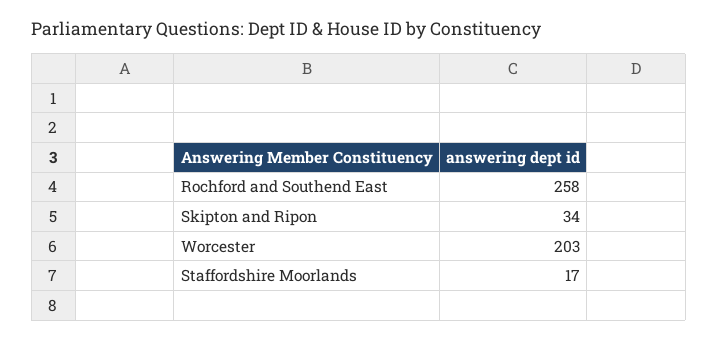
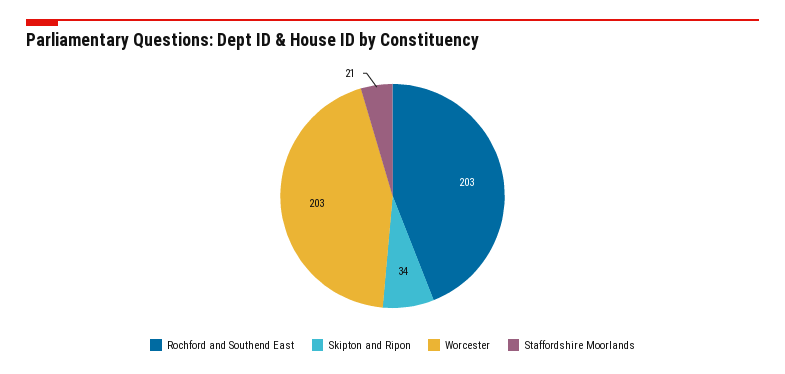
Rochford and Southend East: 258 -> 203
Staffordshire Moorlands: 17 -> 21

